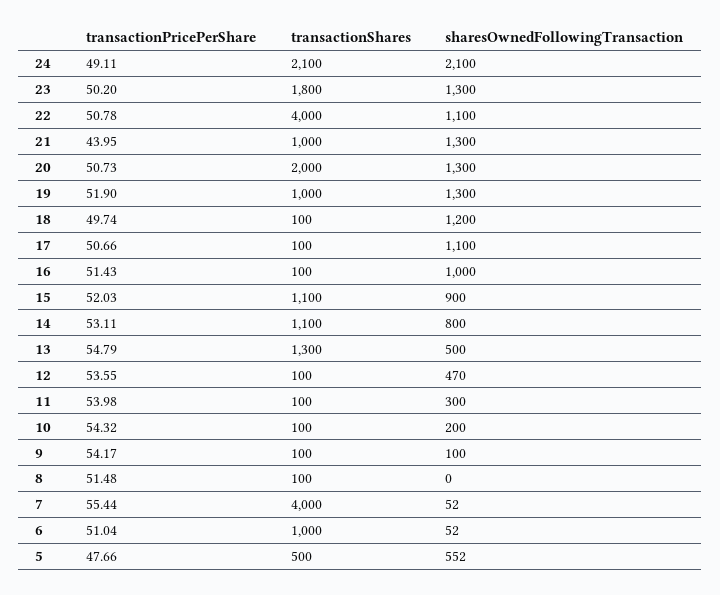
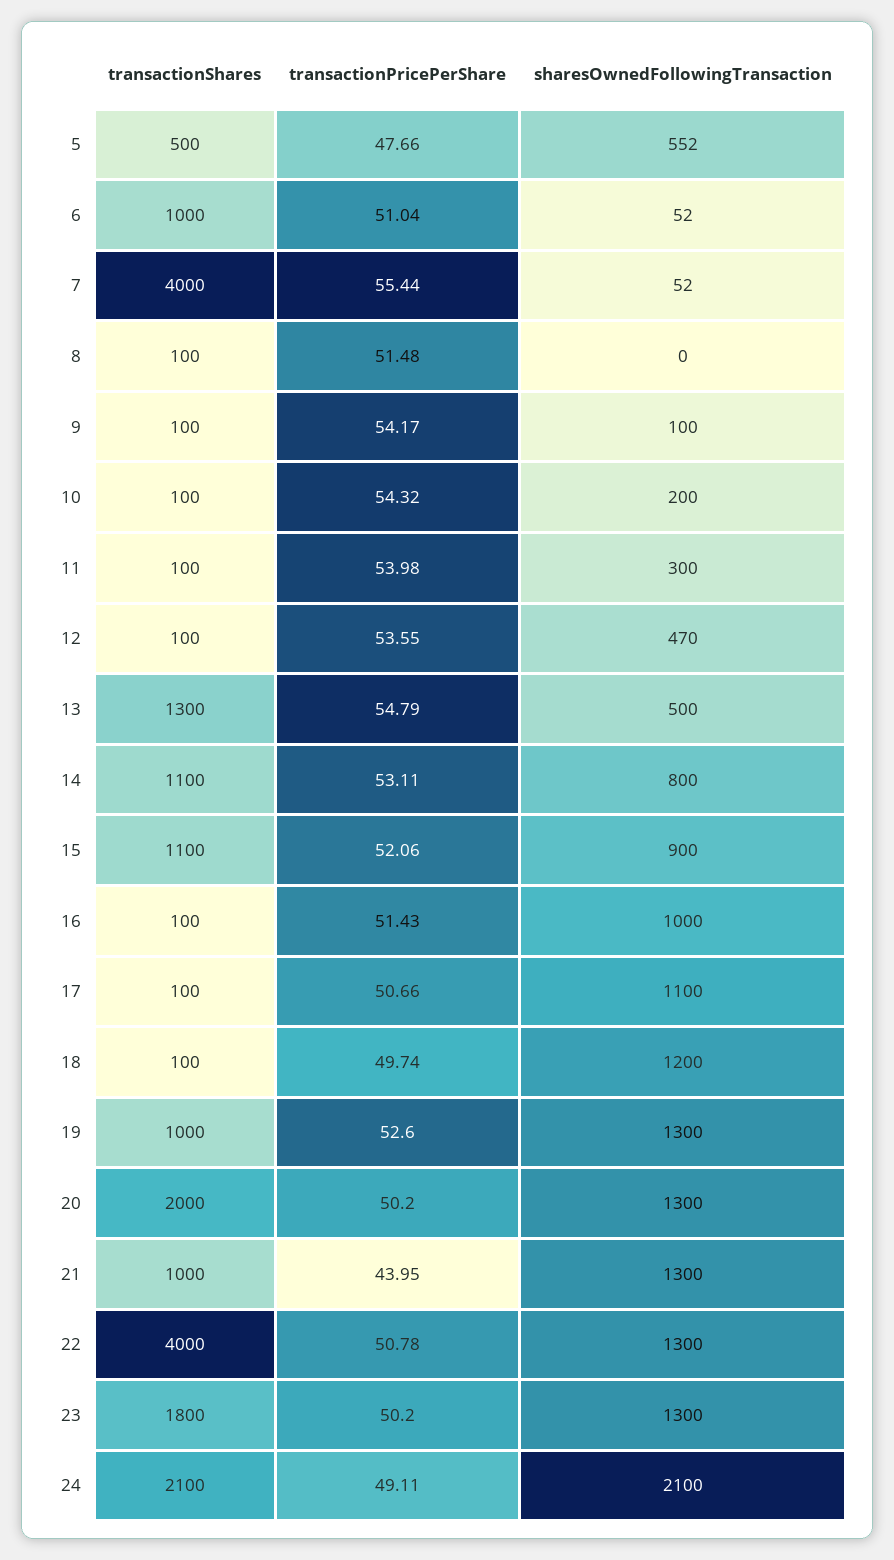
sharesOwnedFollowingTransaction, 22: 1100 -> 1300
transactionPricePerShare, 20: 50.73 -> 50.2
transactionPricePerShare, 19: 51.9 -> 52.6
transactionPricePerShare, 15: 52.03 -> 52.06

